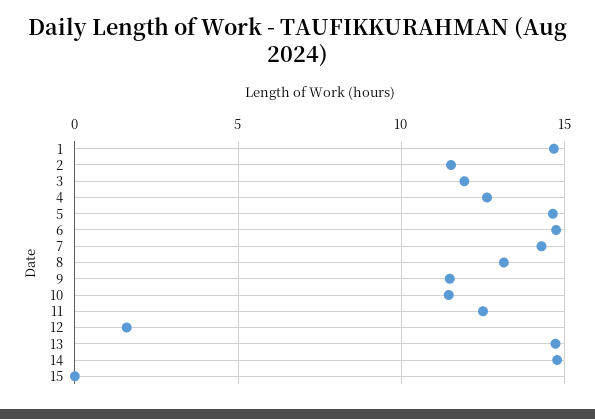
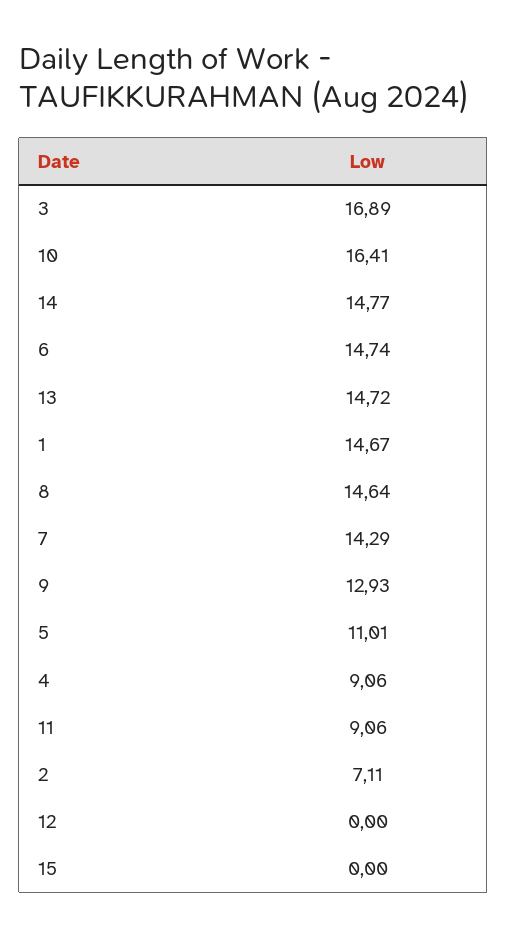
2: 11.5 -> 7.11
3: 12 -> 16.89
4: 12.5 -> 9.06
5: 14.5 -> 11.01
8: 13 -> 14.64
9: 11.5 -> 12.93
10: 11.5 -> 16.41
11: 12.5 -> 9.06
12: 1.5 -> 0

